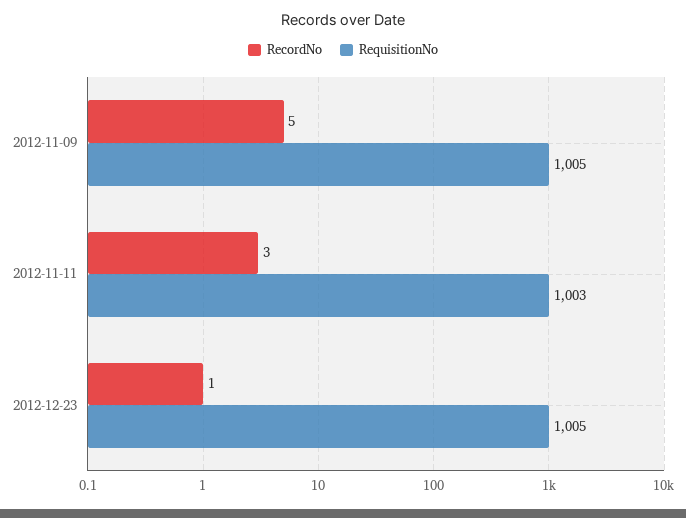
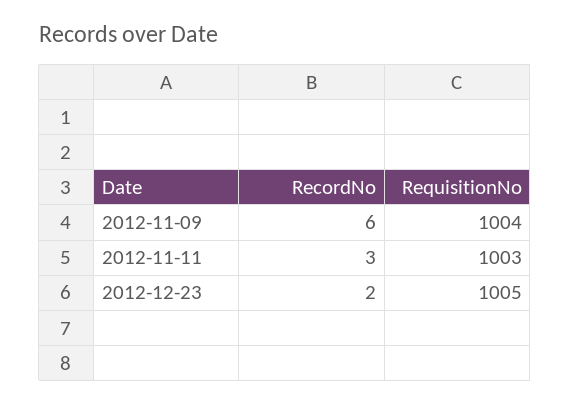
RecordNo, 2012-11-09: 5 -> 6
RequisitionNo, 2012-11-09: 1005 -> 1004
RecordNo, 2012-12-23: 1 -> 2

